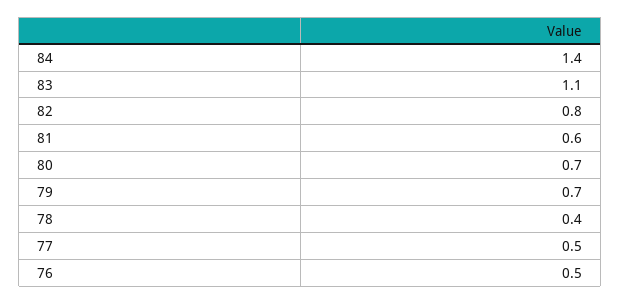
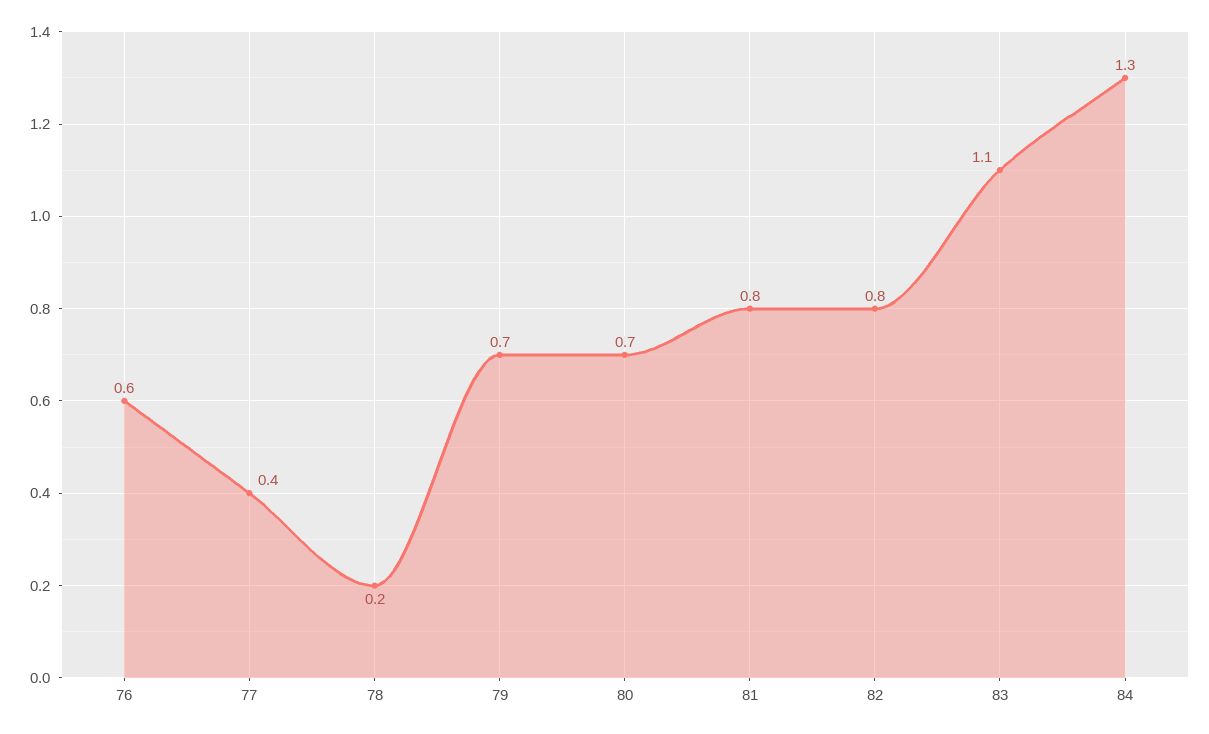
84: 1.4 -> 1.3
81: 0.6 -> 0.8
78: 0.4 -> 0.2
77: 0.5 -> 0.4
76: 0.5 -> 0.6

